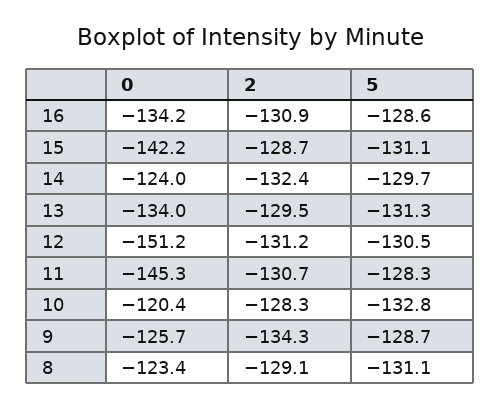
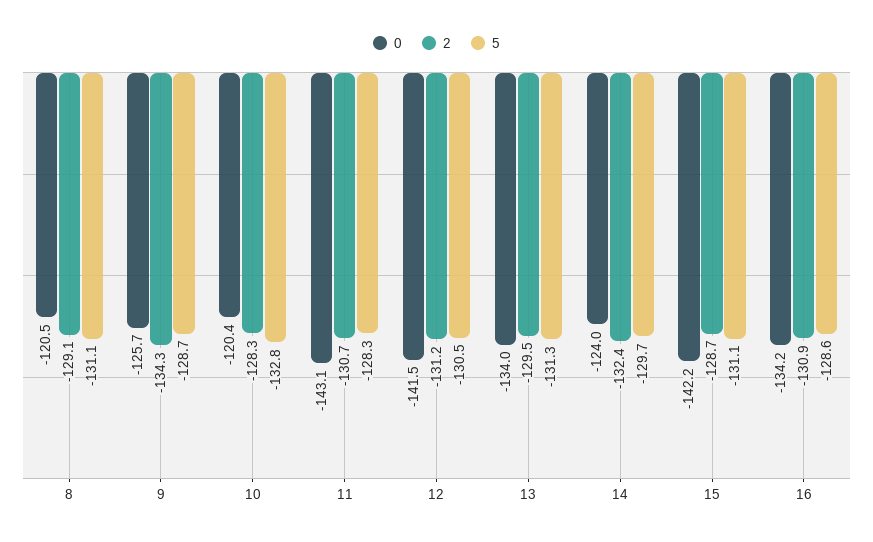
0, 12: -151.2 -> -141.5
0, 11: -145.3 -> -143.1
0, 8: -123.4 -> -120.5

